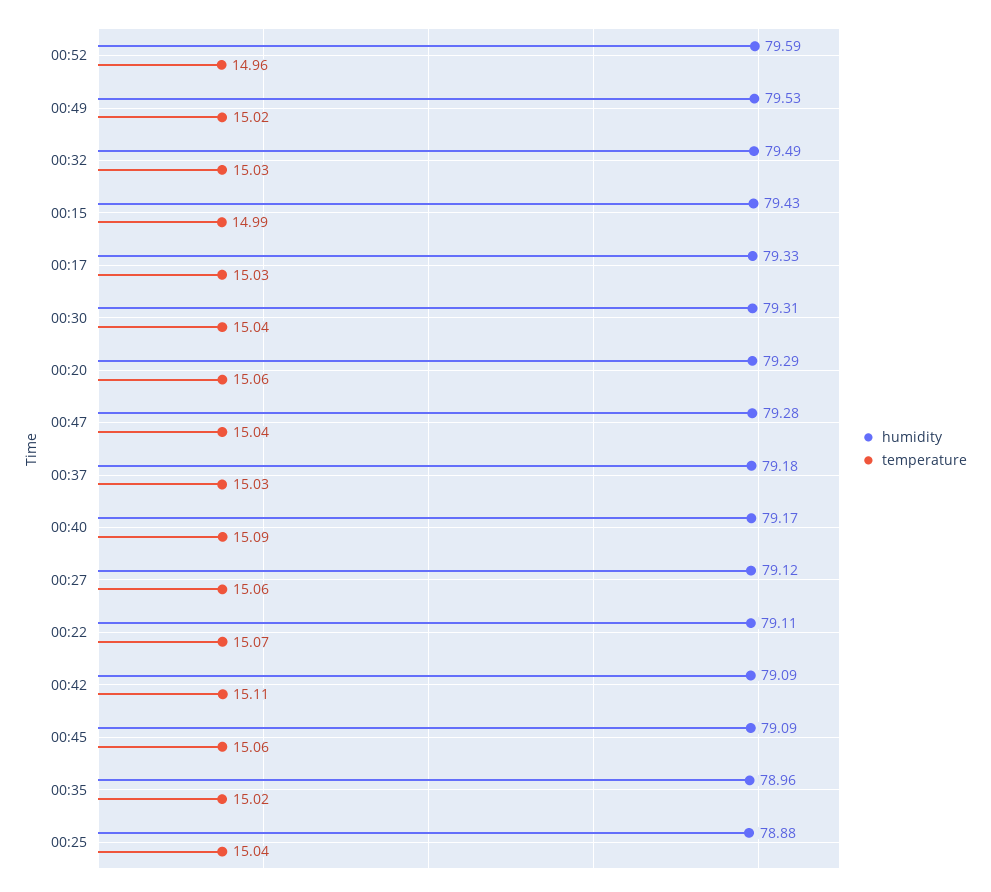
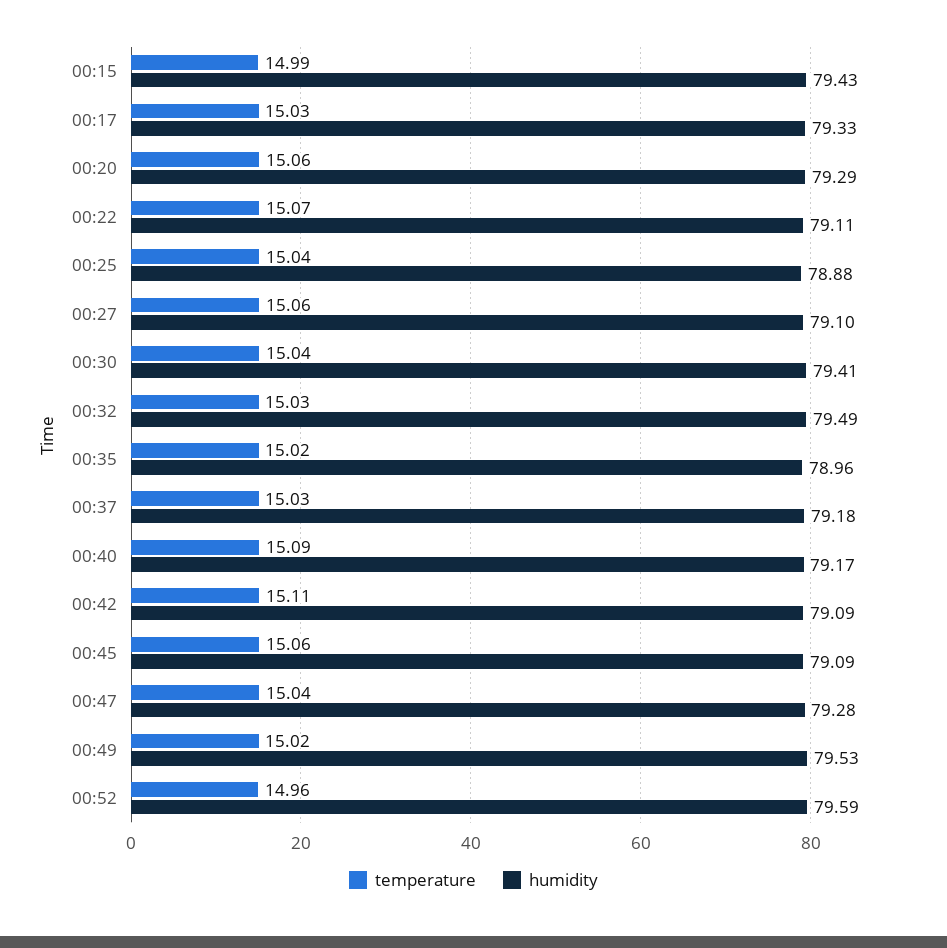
humidity, 00:30: 79.31 -> 79.41
humidity, 00:27: 79.12 -> 79.1

